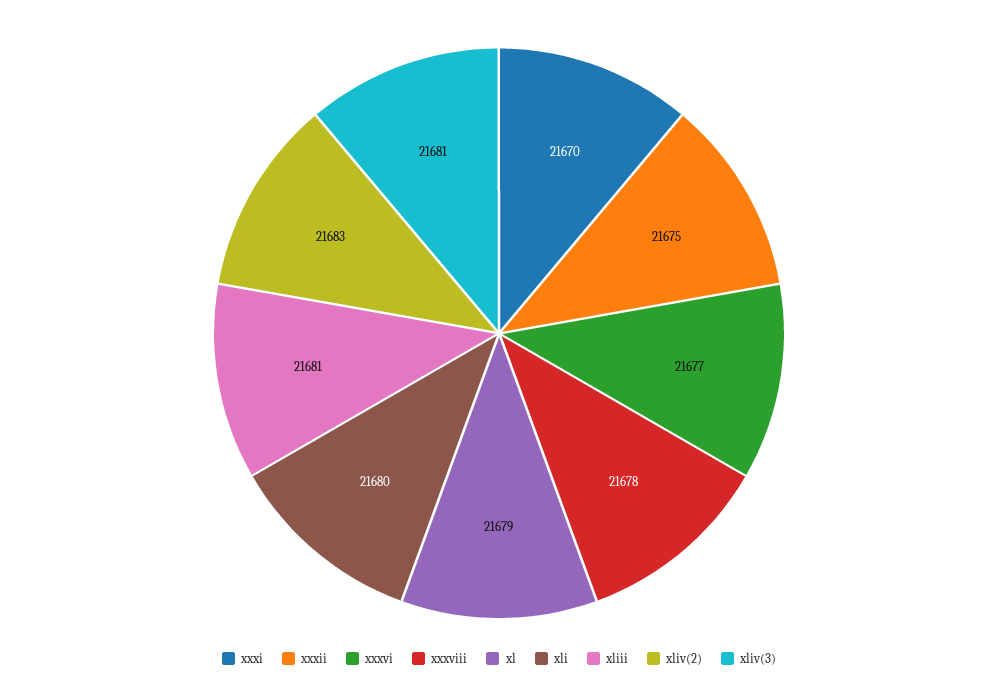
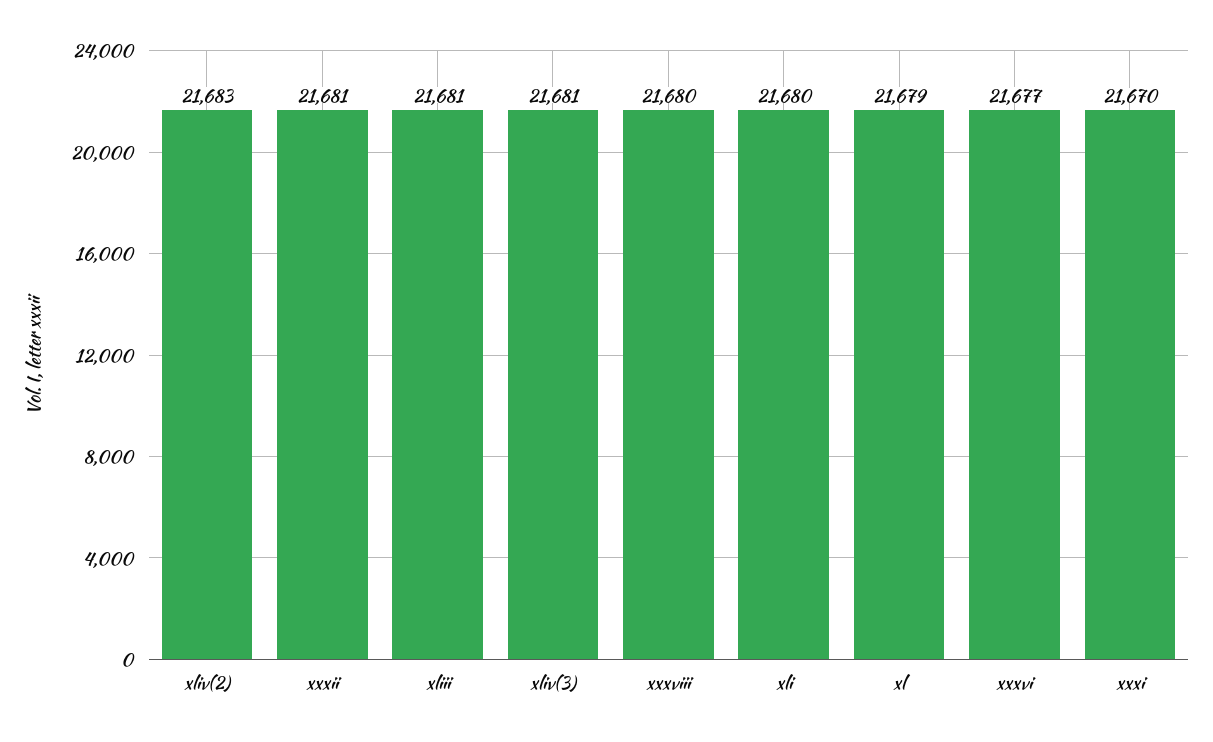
xxxii: 21675 -> 21681
xxxviii: 21678 -> 21680

